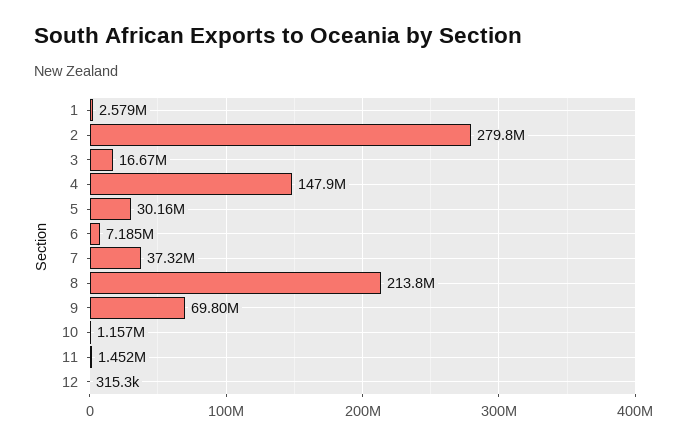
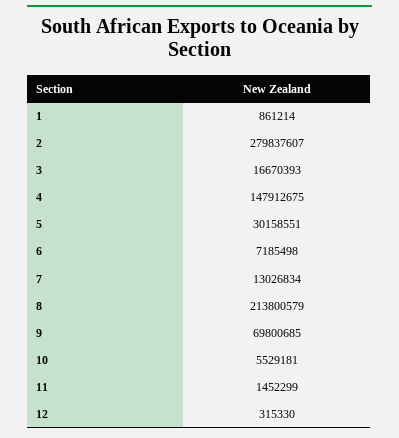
1: 2579000 -> 861214
7: 37320000 -> 13026834
10: 1157000 -> 5529181

